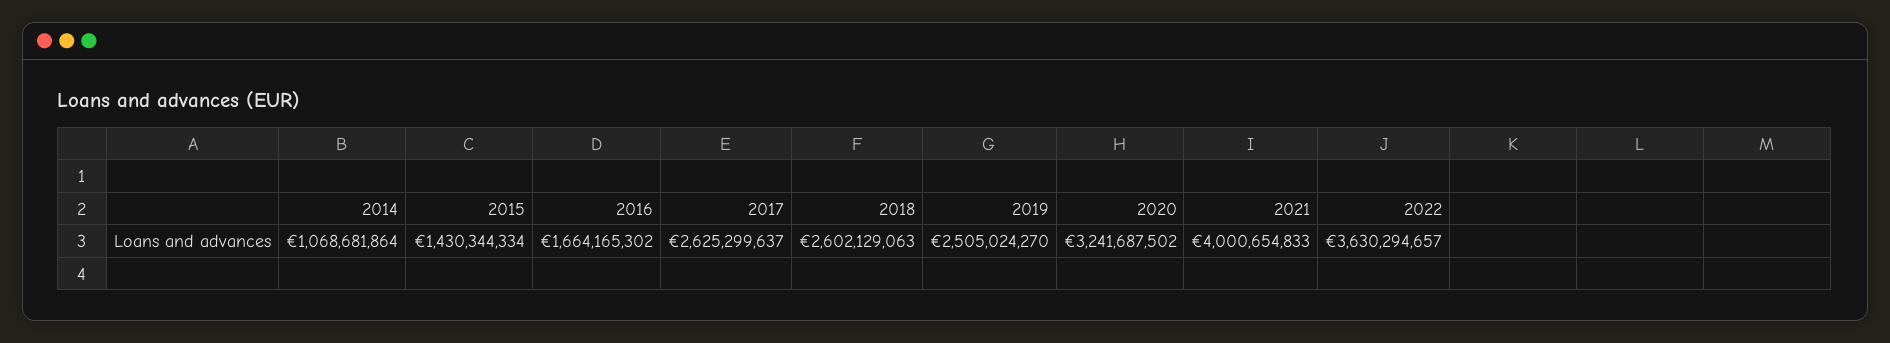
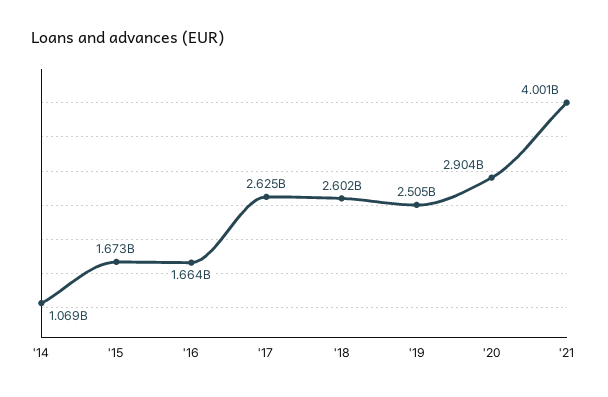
2015: 1430344334 -> 1673000000
2020: 3241687502 -> 2904000000
2022: 3630294657 -> none

